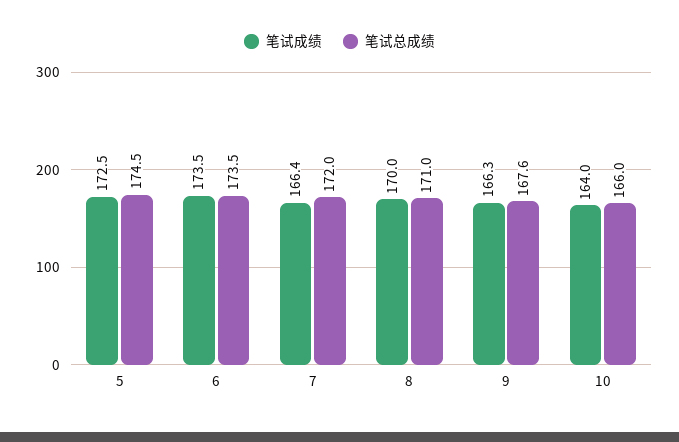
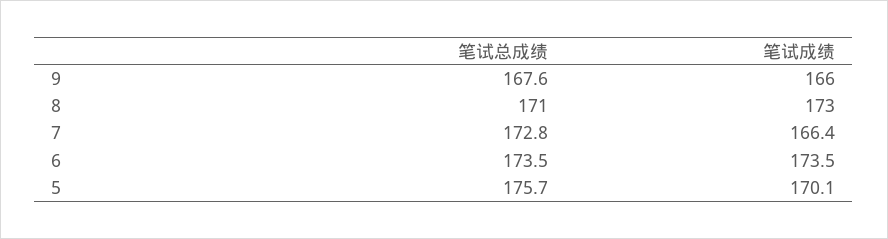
笔试成绩, 5: 172.5 -> 170.1
笔试总成绩, 5: 174.5 -> 175.7
笔试总成绩, 7: 172 -> 172.8
笔试成绩, 8: 170 -> 173
笔试成绩, 9: 166.3 -> 166
笔试成绩, 10: 164 -> none
笔试总成绩, 10: 166 -> none

